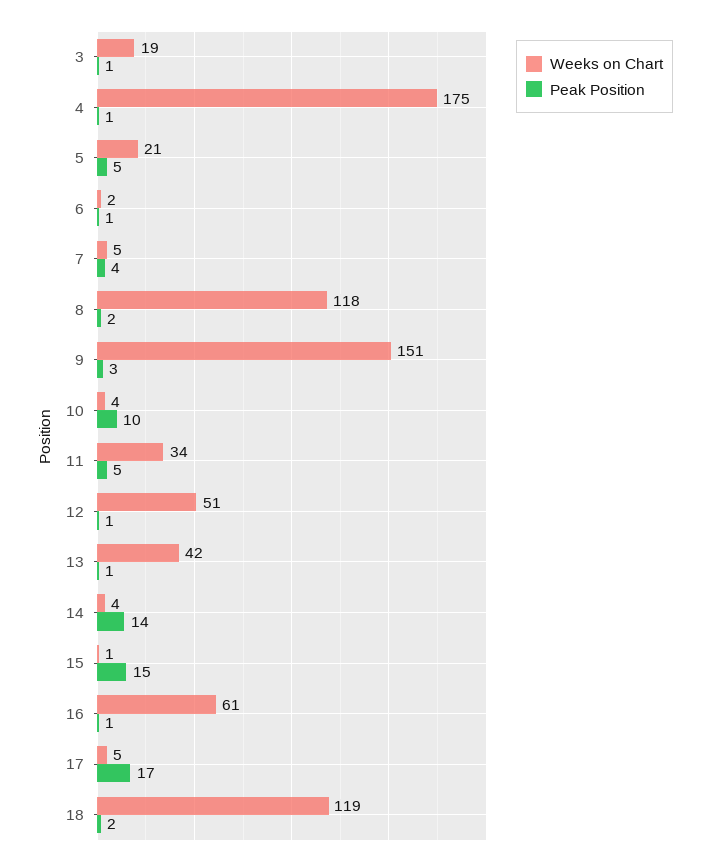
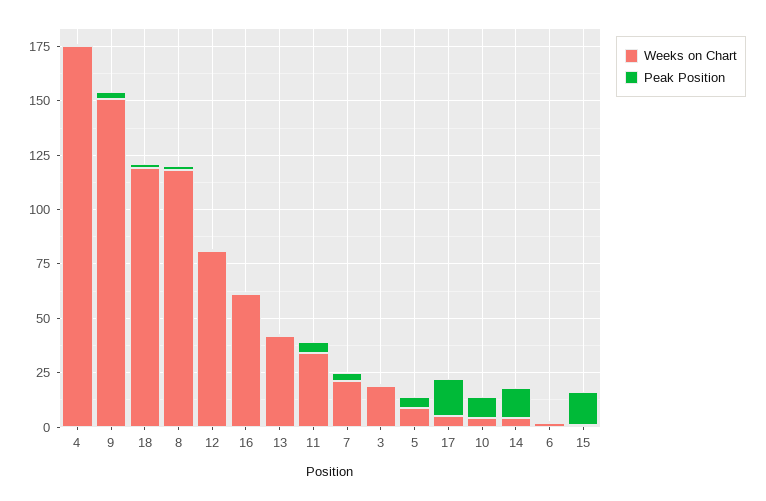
Weeks on Chart, 5: 21 -> 10
Weeks on Chart, 7: 5 -> 20
Weeks on Chart, 12: 51 -> 80

